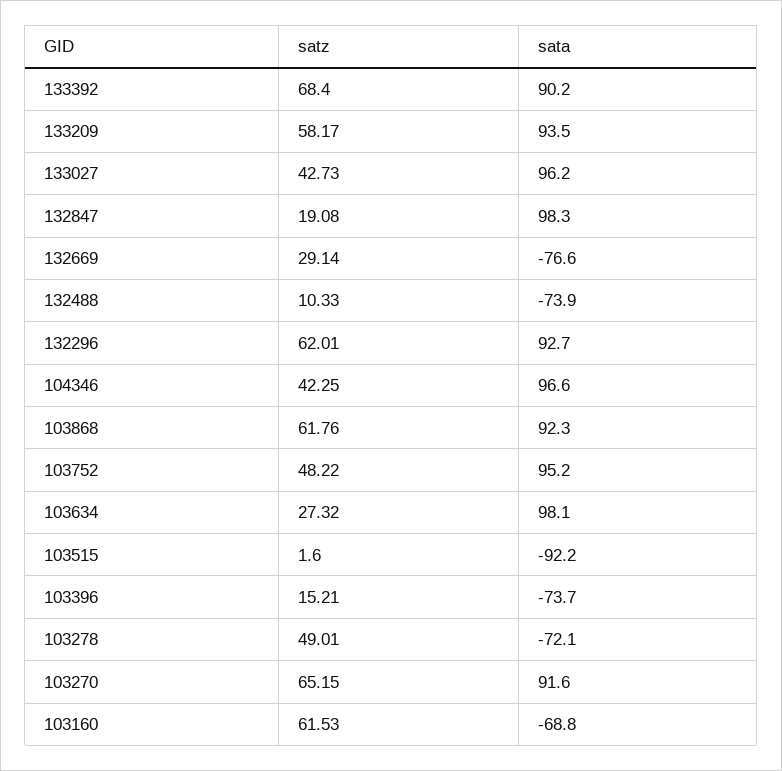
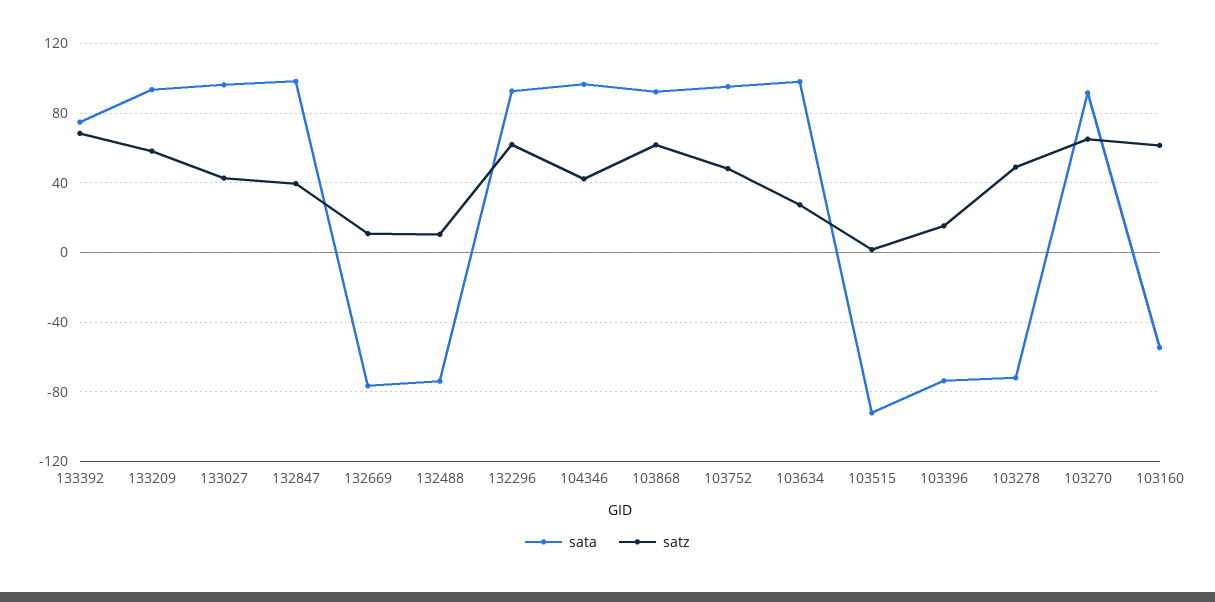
sata, 133392: 90.2 -> 75
satz, 132847: 19.08 -> 40
satz, 132669: 29.14 -> 10
sata, 103160: -68.8 -> -55

